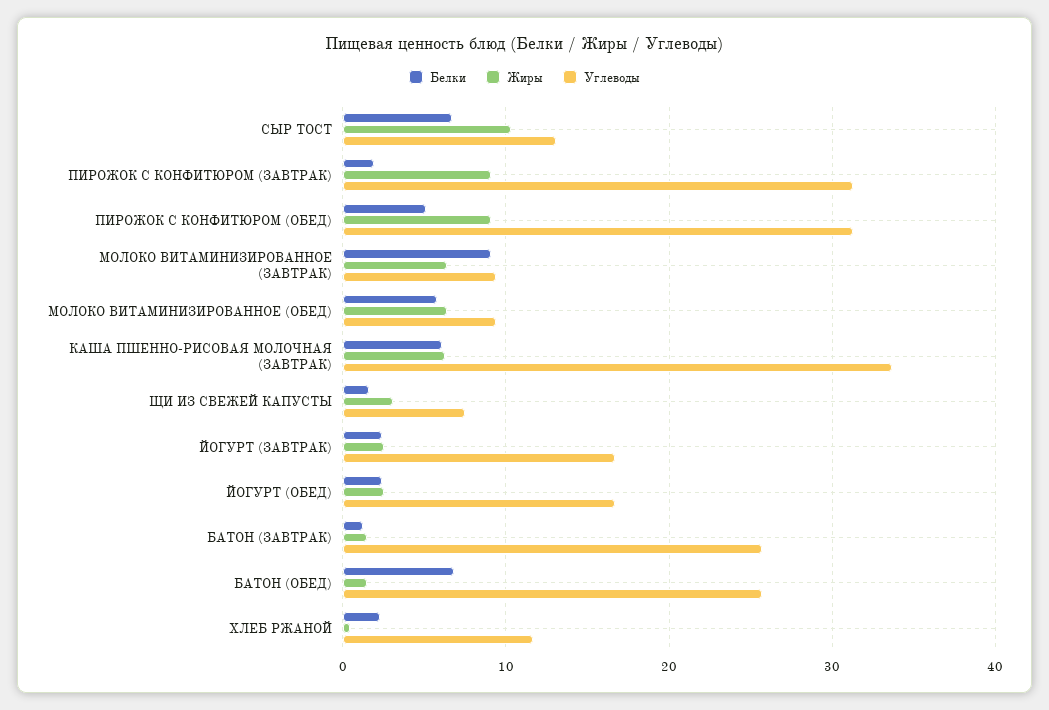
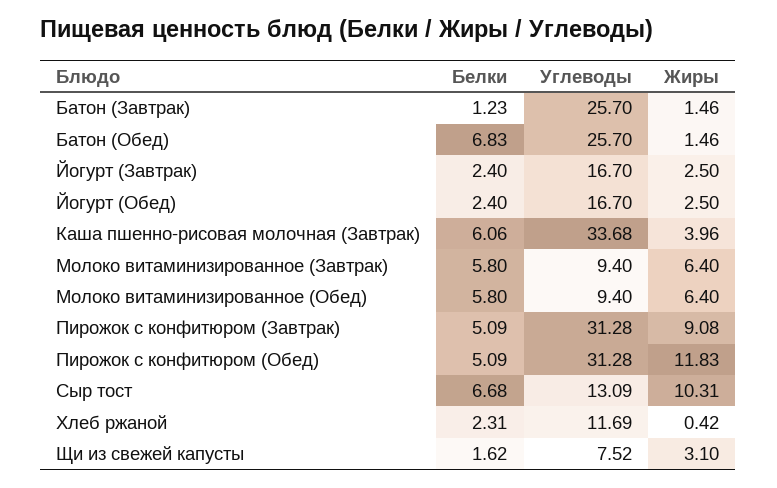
Белки, ПИРОЖОК С КОНФИТЮРОМ (ЗАВТРАК): 2 -> 5.09
Жиры, ПИРОЖОК С КОНФИТЮРОМ (ОБЕД): 9 -> 11.83
Белки, МОЛОКО ВИТАМИНИЗИРОВАННОЕ (ЗАВТРАК): 9 -> 5.8
Жиры, КАША ПШЕННО-РИСОВАЯ МОЛОЧНАЯ (ЗАВТРАК): 6 -> 3.96

